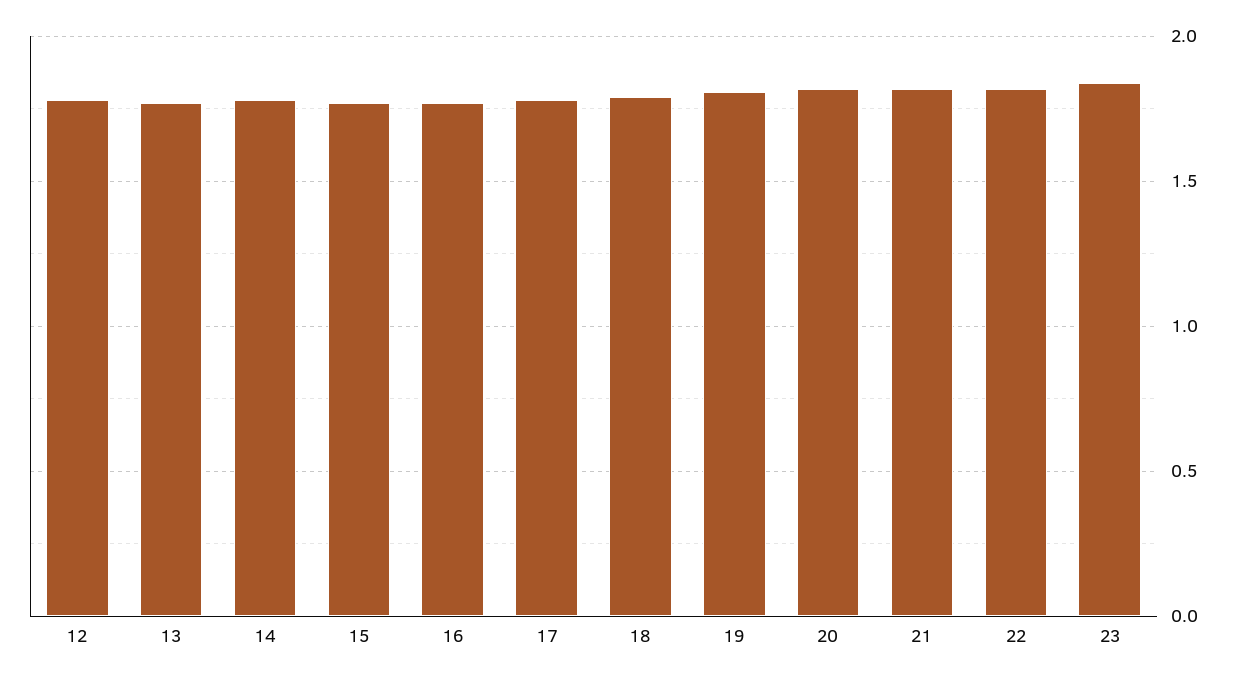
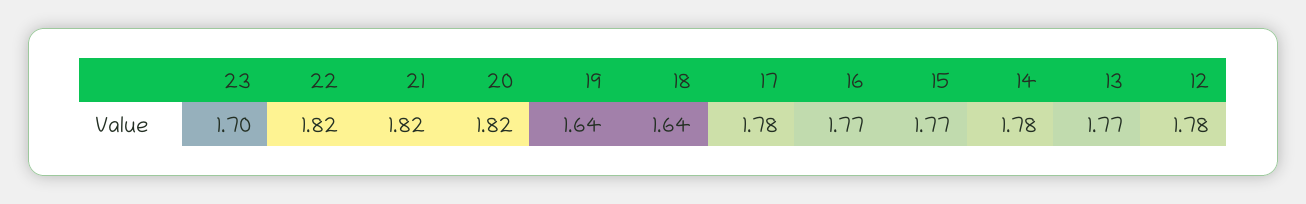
18: 1.8 -> 1.64
19: 1.8 -> 1.64
23: 1.85 -> 1.7

